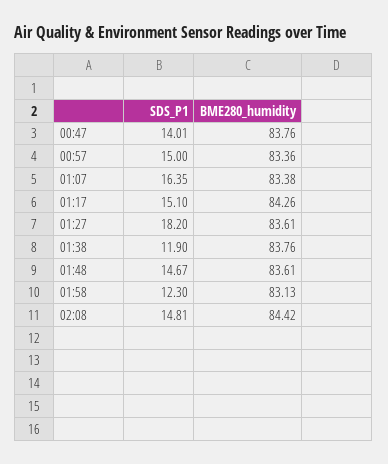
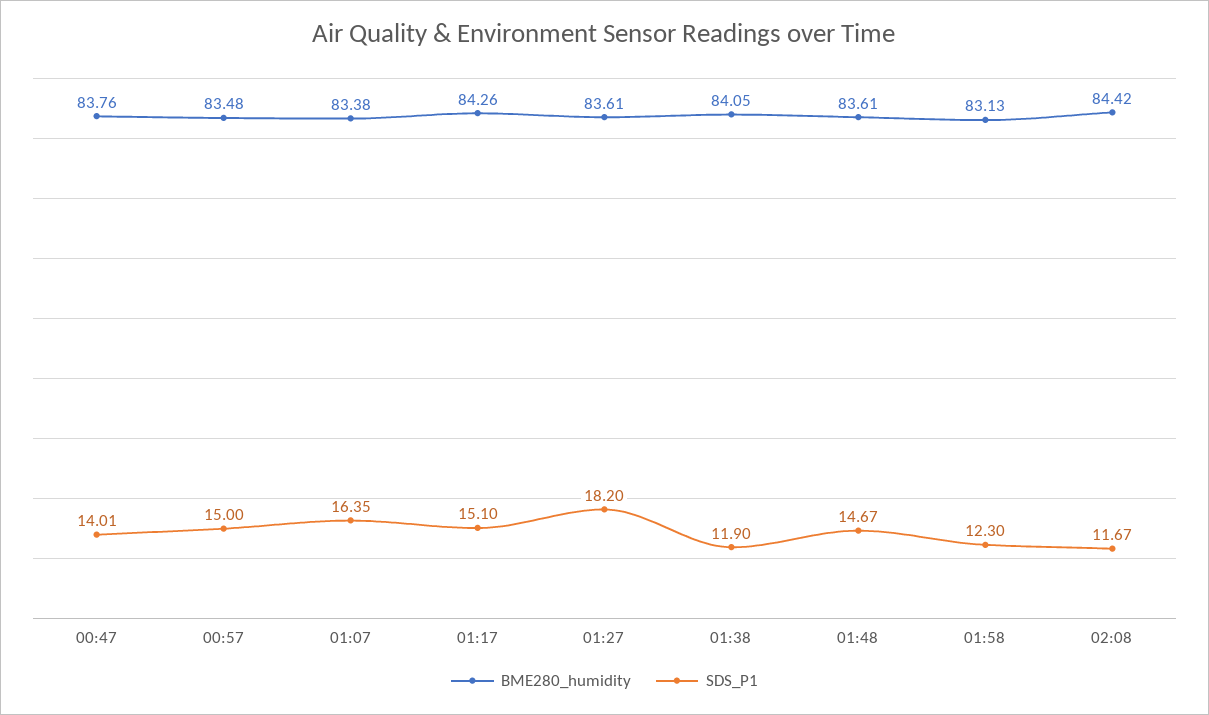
BME280_humidity, 00:57: 83.36 -> 83.48
BME280_humidity, 01:38: 83.76 -> 84.05
SDS_P1, 02:08: 14.81 -> 11.67

